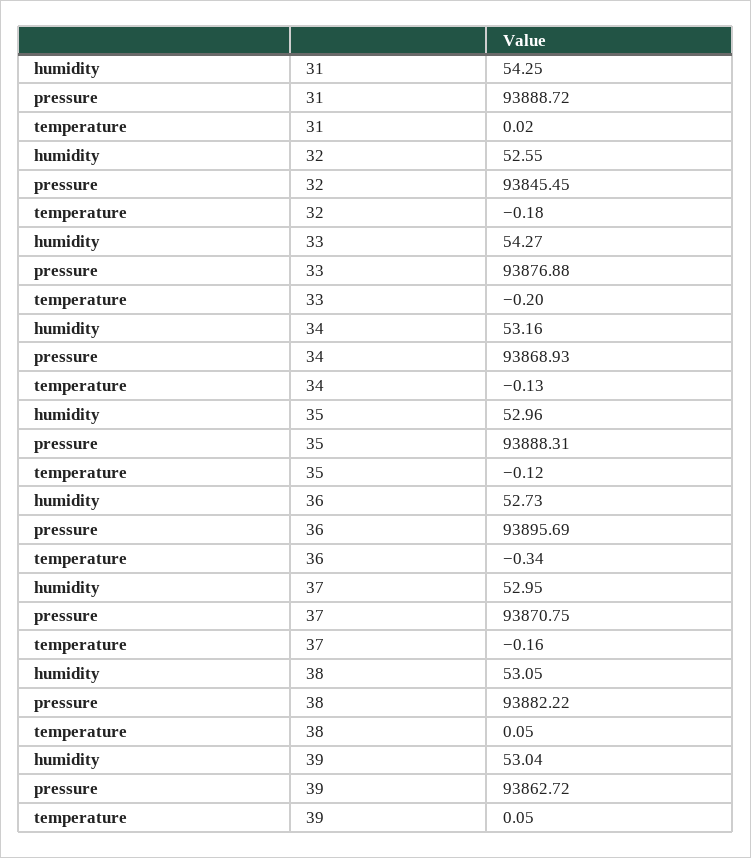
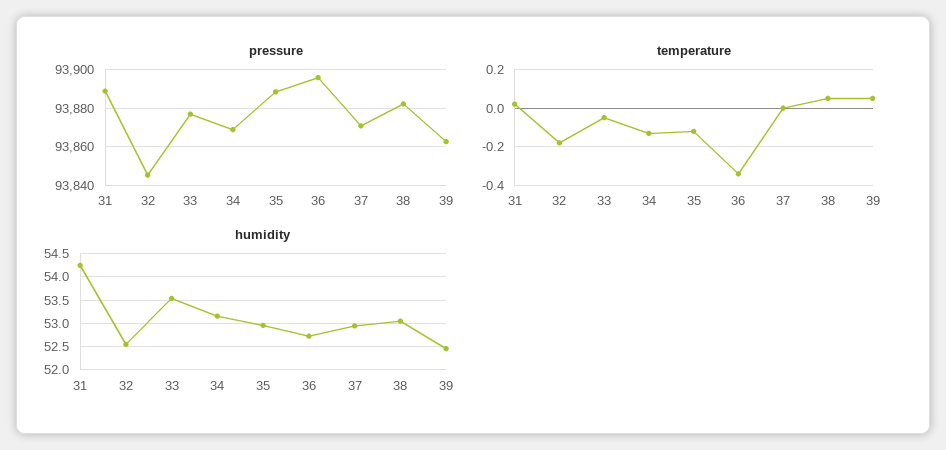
humidity, 33: 54.27 -> 53.5
temperature, 33: -0.2 -> -0.05
temperature, 37: -0.16 -> 0
humidity, 39: 53.04 -> 52.5

